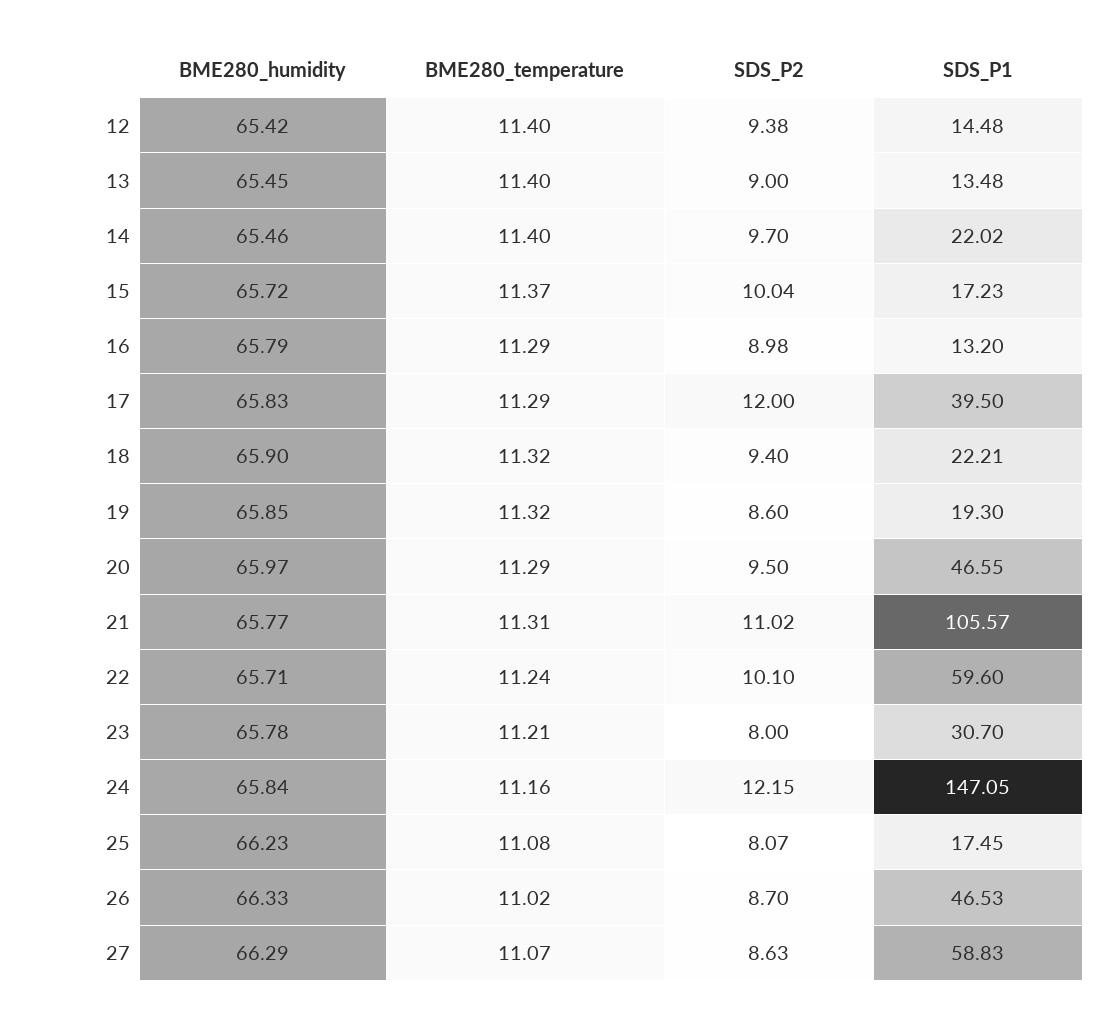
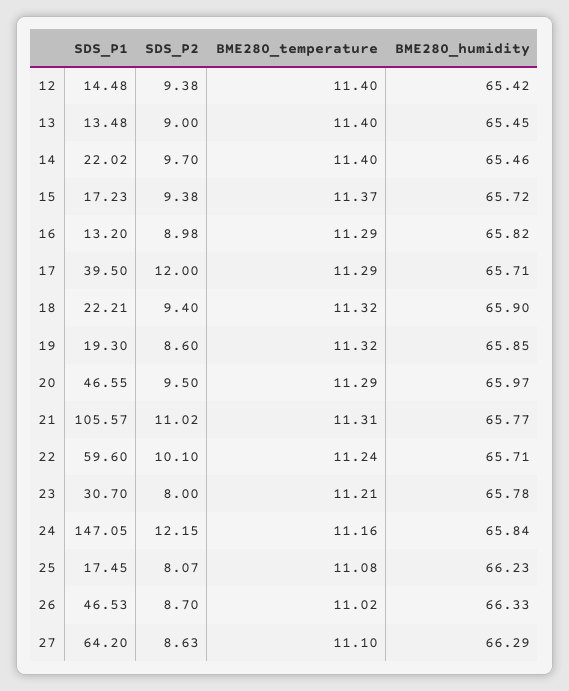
SDS_P2, 15: 10.04 -> 9.38
BME280_humidity, 16: 65.79 -> 65.82
BME280_humidity, 17: 65.83 -> 65.71
BME280_temperature, 27: 11.07 -> 11.1
SDS_P1, 27: 58.83 -> 64.2

